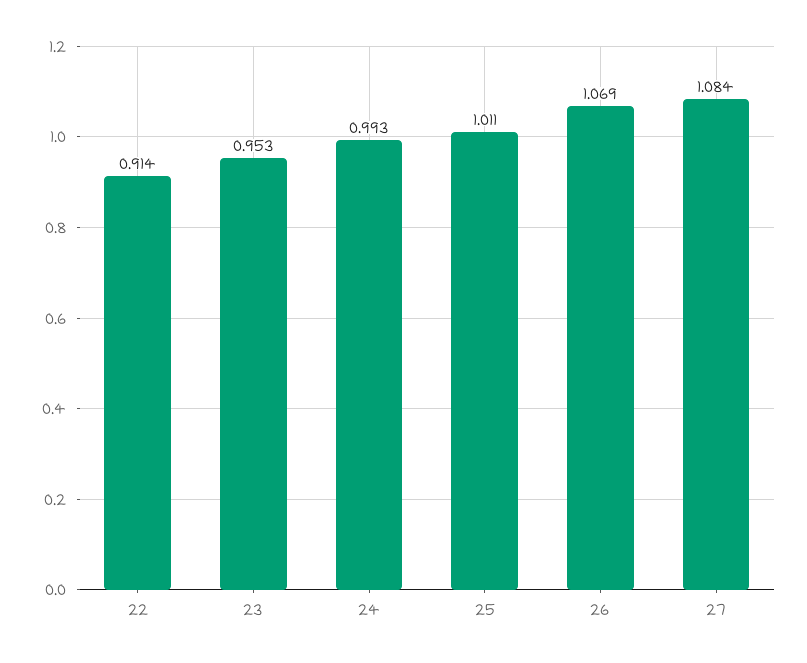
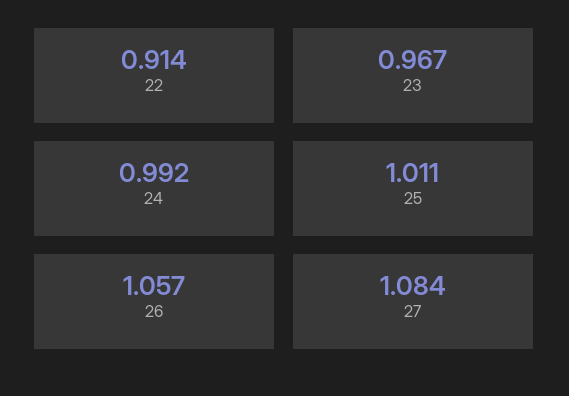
23: 0.953 -> 0.967
24: 0.993 -> 0.992
26: 1.069 -> 1.057

